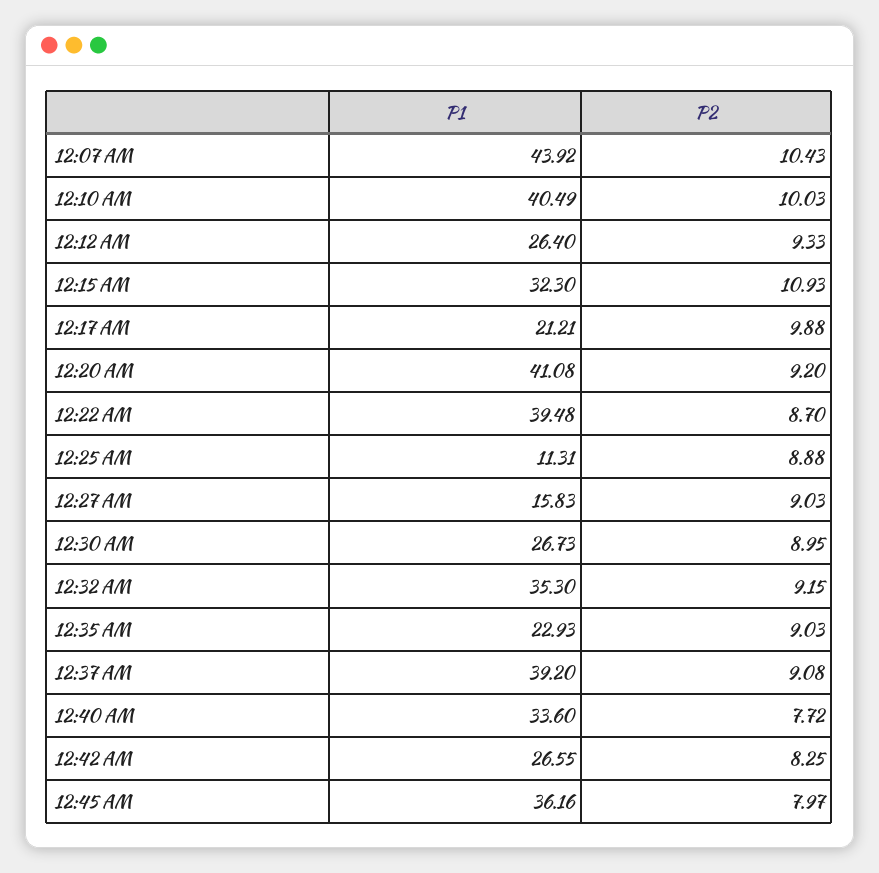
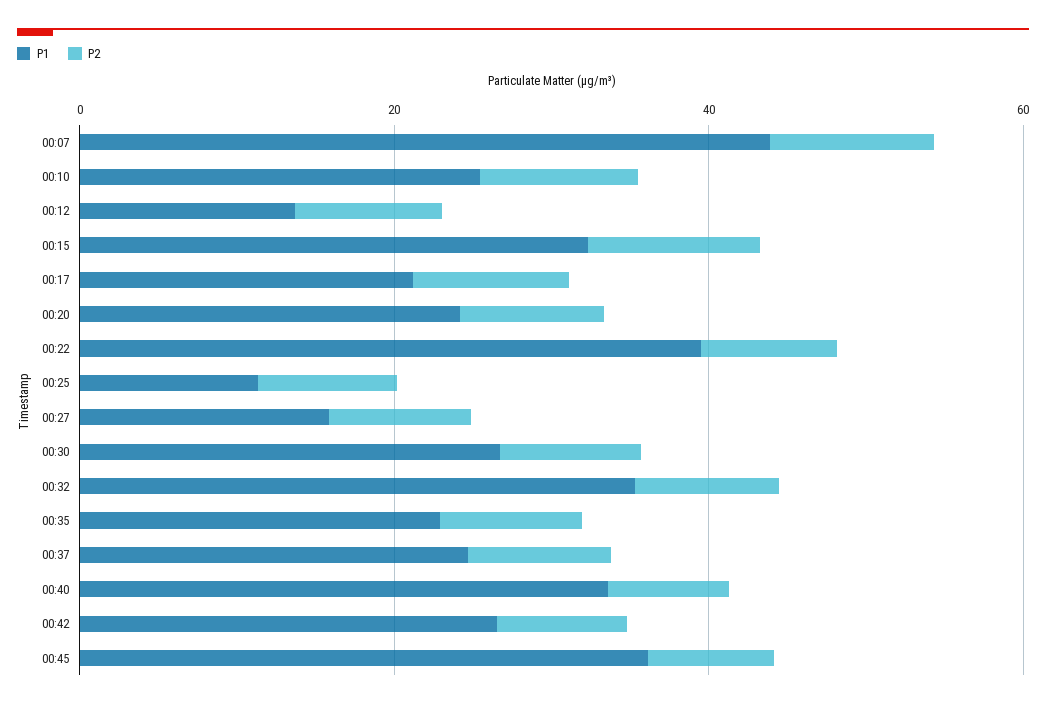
P1, 12:10 AM: 40.49 -> 25
P1, 12:12 AM: 26.4 -> 15
P1, 12:20 AM: 41.08 -> 25
P1, 12:37 AM: 39.2 -> 25

